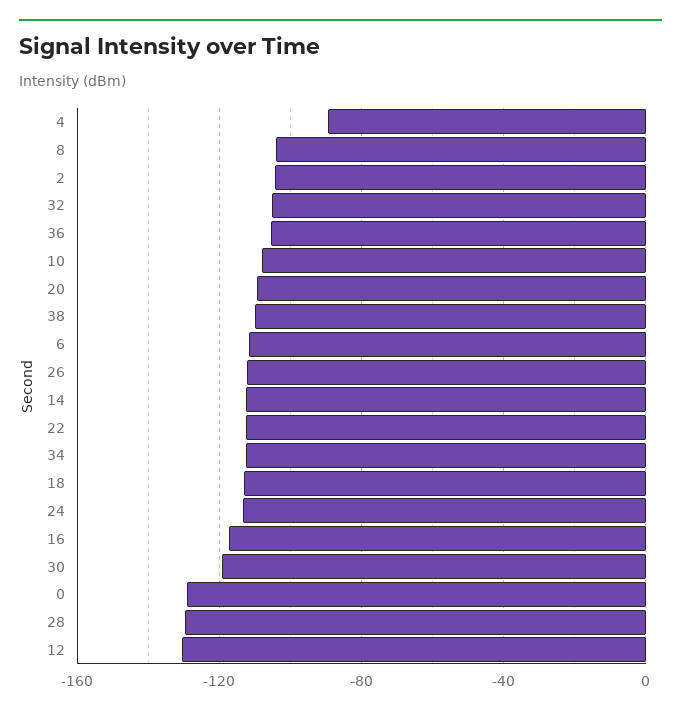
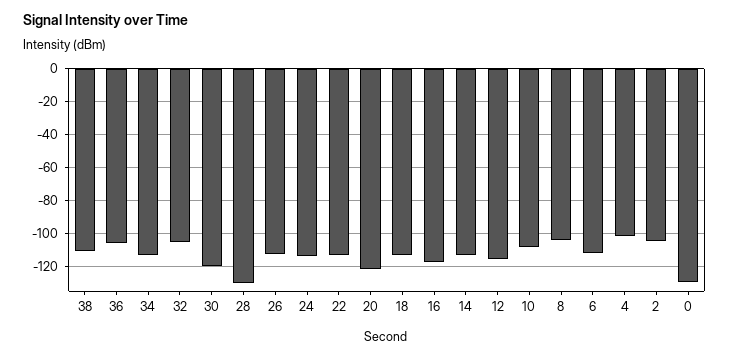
4: -90 -> -100
20: -110 -> -120
12: -130 -> -115

